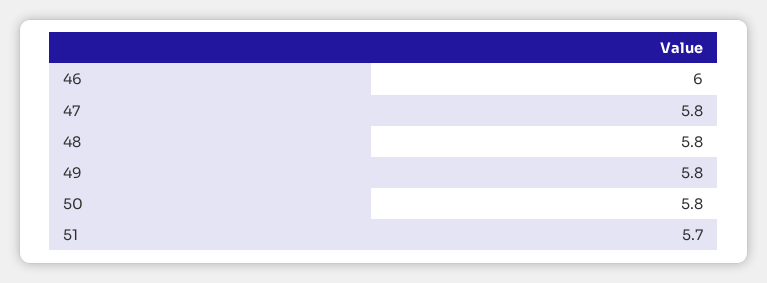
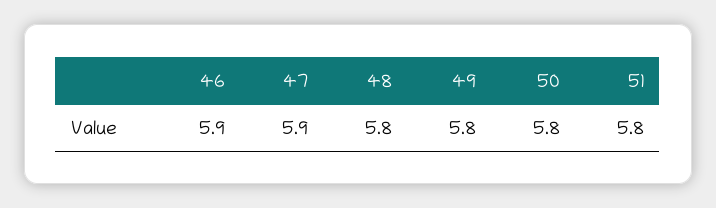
46: 6 -> 5.9
47: 5.8 -> 5.9
51: 5.7 -> 5.8

